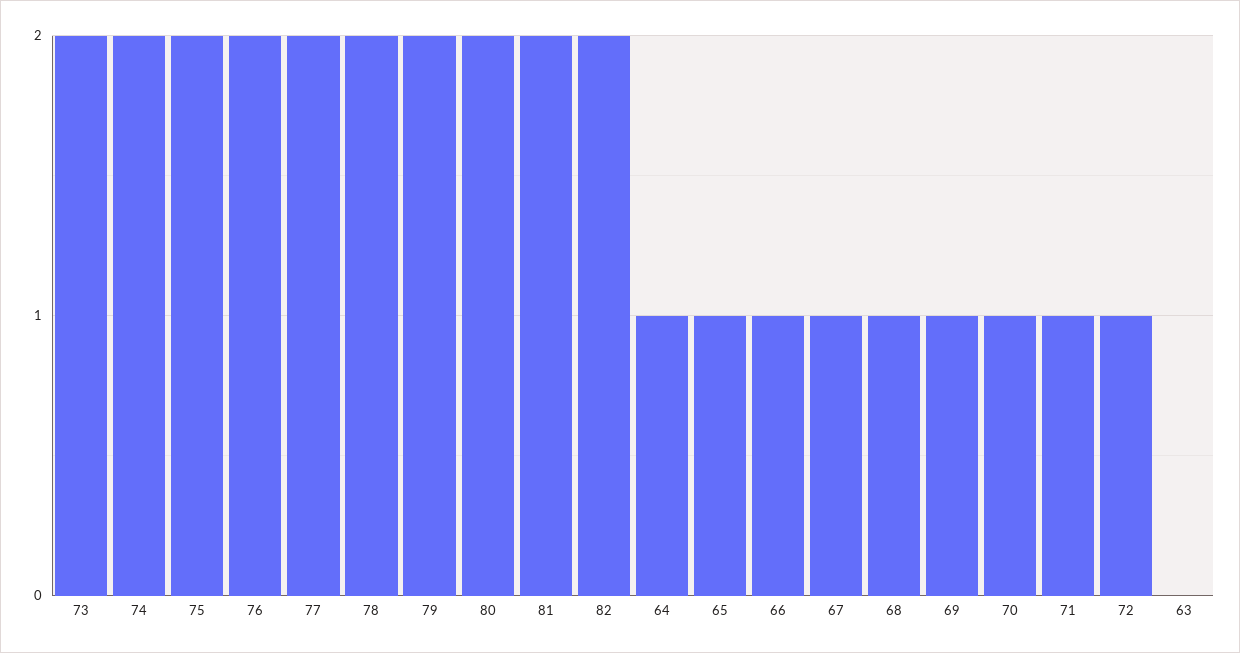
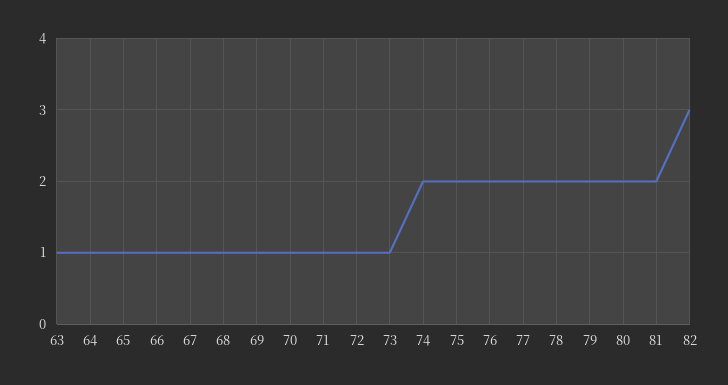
73: 2 -> 1
82: 2 -> 3
63: 0 -> 1

